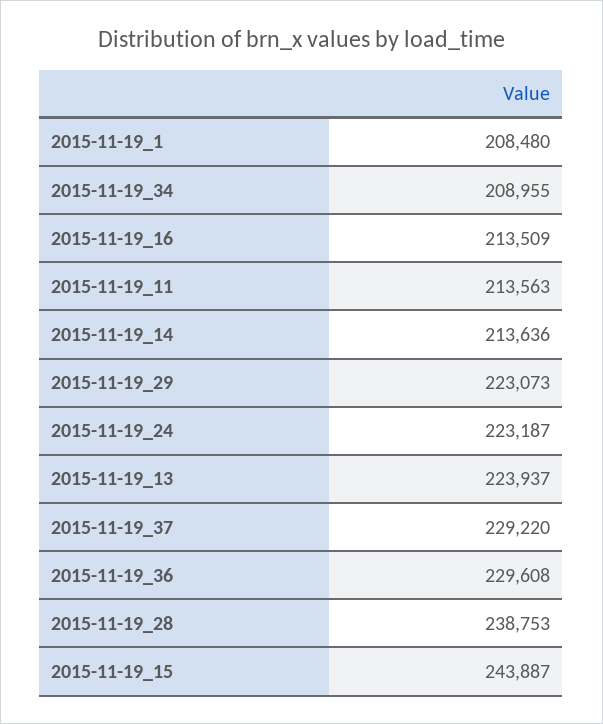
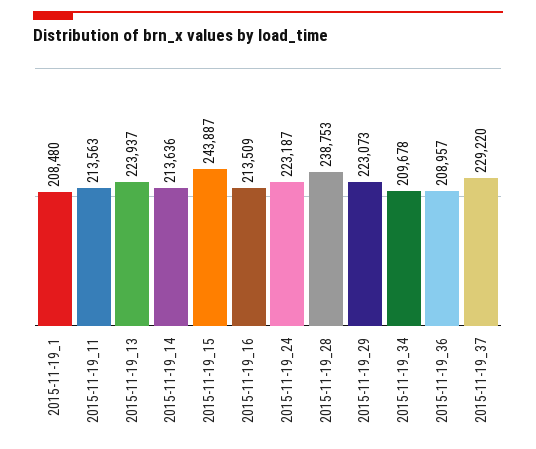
2015-11-19_34: 208955 -> 209678
2015-11-19_36: 229608 -> 208957

